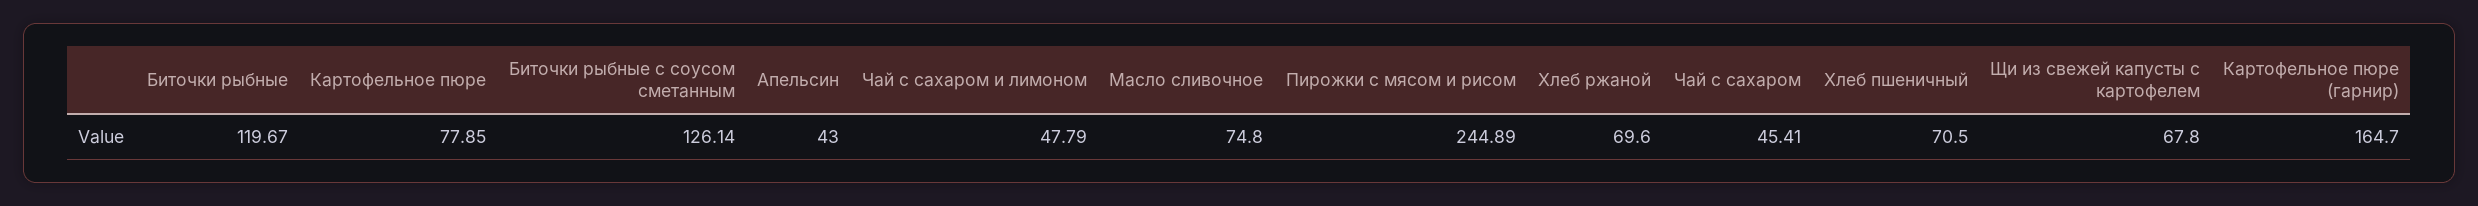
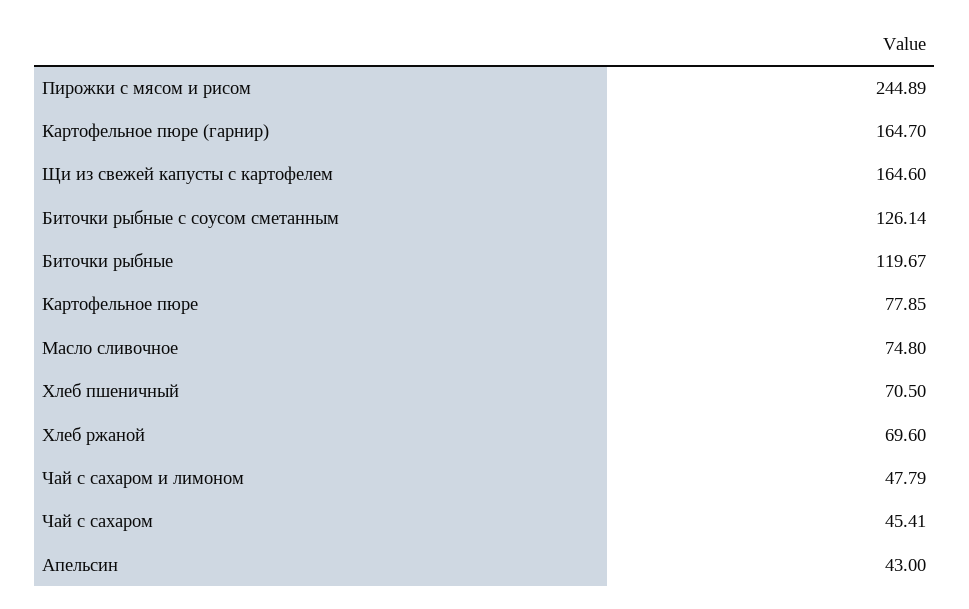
Щи из свежей капусты с картофелем: 67.8 -> 164.6

